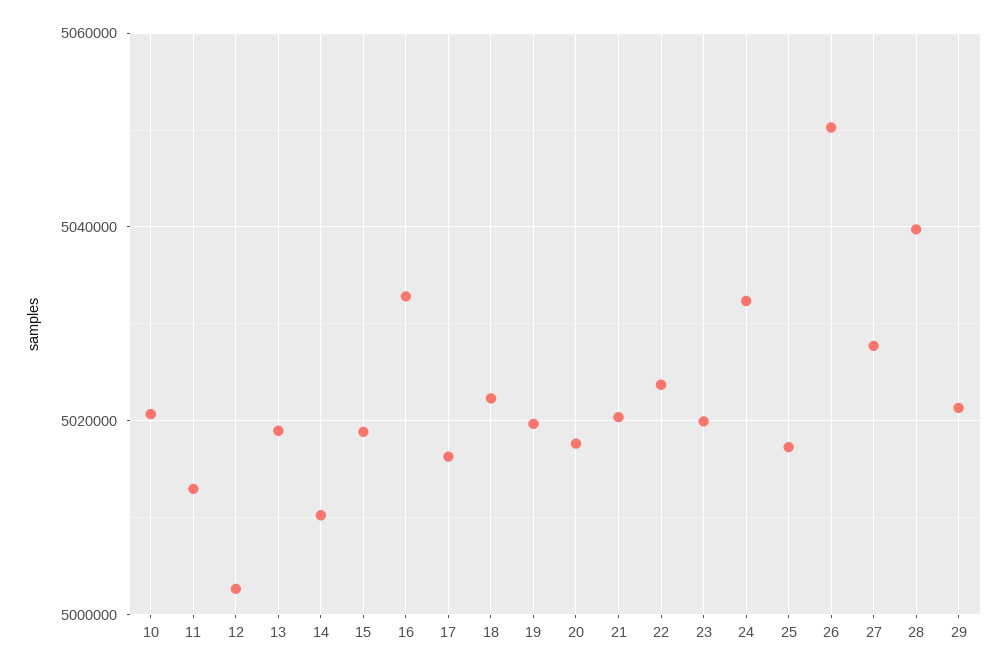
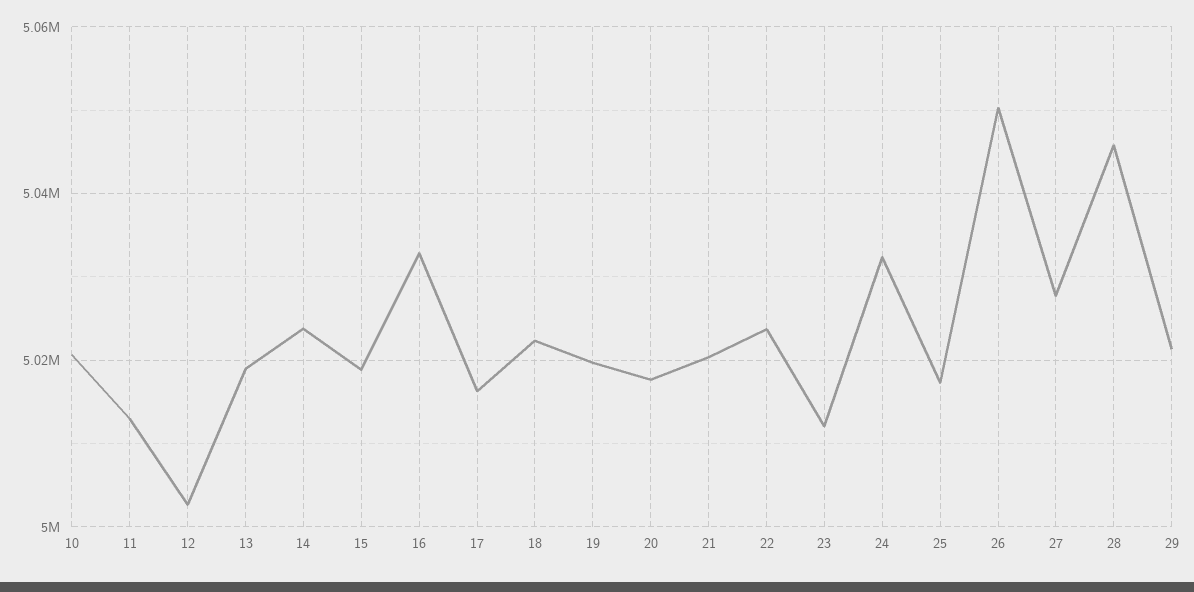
14: 5010000 -> 5024000
23: 5020000 -> 5012000
28: 5040000 -> 5046000

